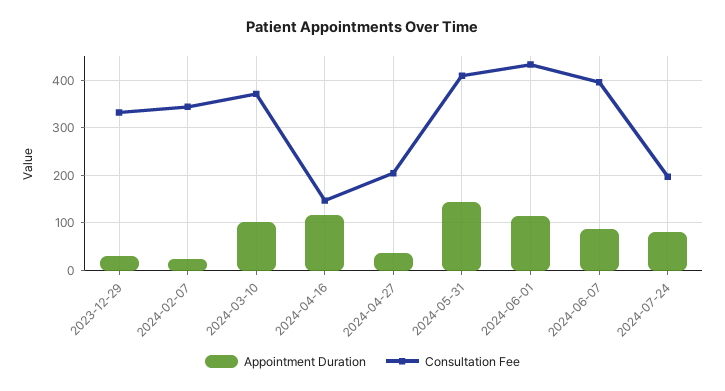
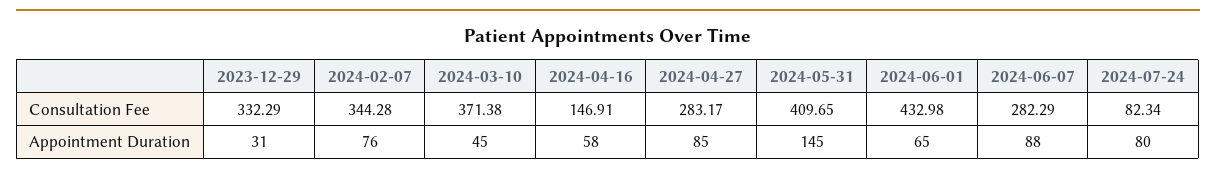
Appointment Duration, 2024-02-07: 20 -> 76
Appointment Duration, 2024-03-10: 100 -> 45
Appointment Duration, 2024-04-16: 120 -> 58
Appointment Duration, 2024-04-27: 40 -> 85
Consultation Fee, 2024-04-27: 200 -> 283.17
Appointment Duration, 2024-06-01: 120 -> 65
Consultation Fee, 2024-06-07: 400 -> 282.29
Consultation Fee, 2024-07-24: 200 -> 82.34

